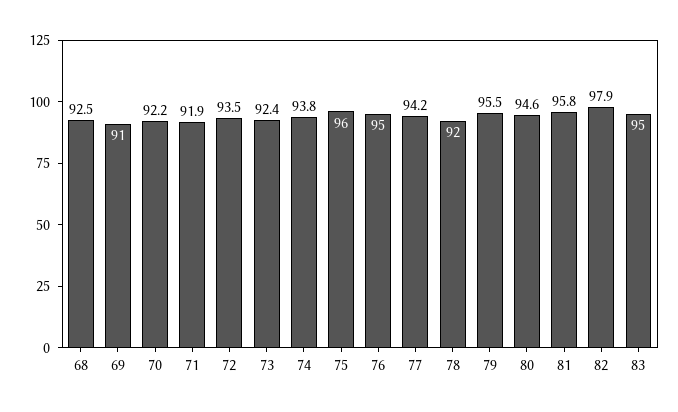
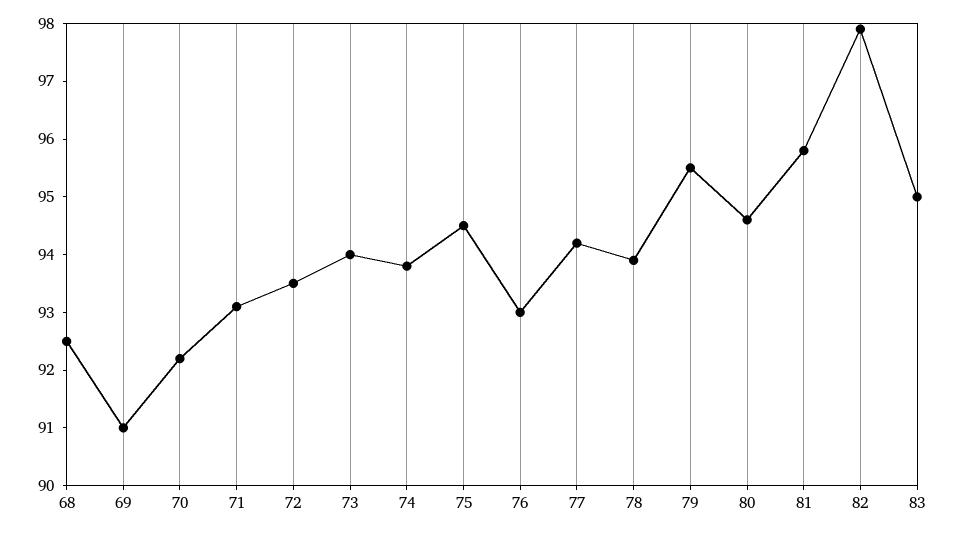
71: 91.9 -> 93
73: 92.4 -> 94
75: 96 -> 94.5
76: 95 -> 93
78: 92 -> 94

